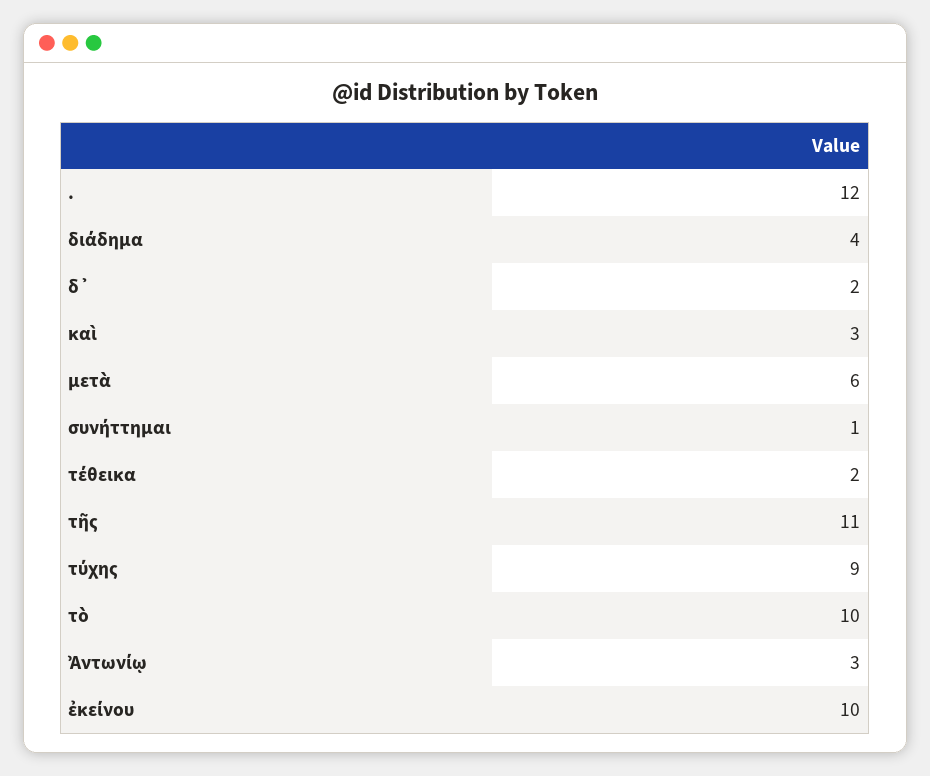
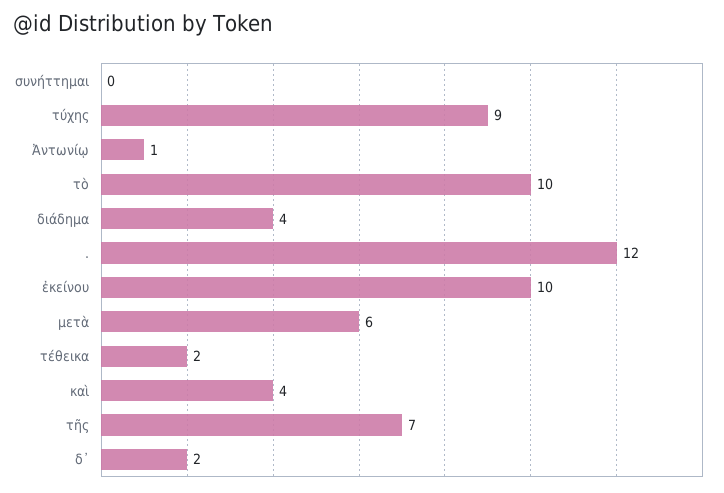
καὶ: 3 -> 4
συνήττημαι: 1 -> 0
τῆς: 11 -> 7
Ἀντωνίῳ: 3 -> 1

